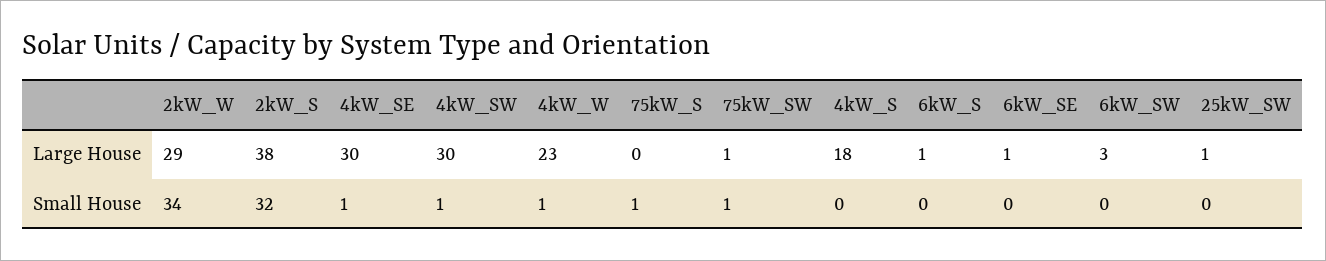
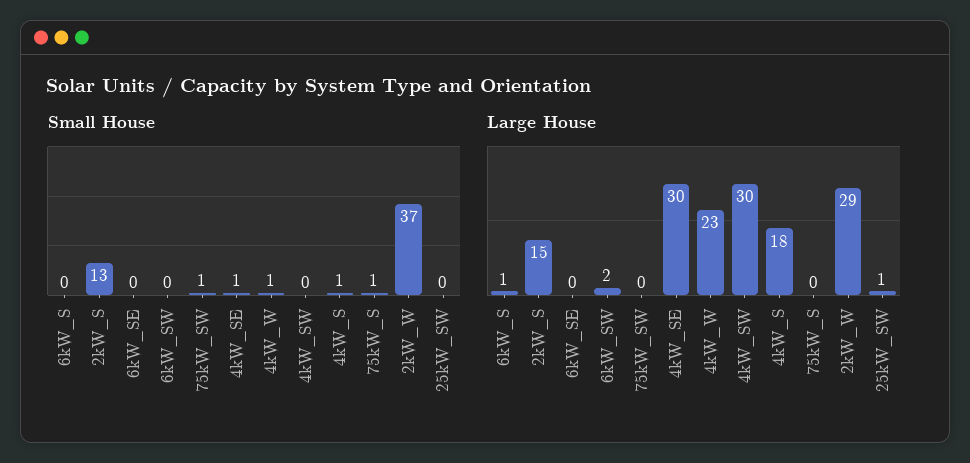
Large House, 2kW_S: 38 -> 15
Large House, 75kW_SW: 1 -> 0
Large House, 6kW_SE: 1 -> 0
Large House, 6kW_SW: 3 -> 2
Small House, 2kW_W: 34 -> 37
Small House, 2kW_S: 32 -> 13
Small House, 4kW_SW: 1 -> 0
Small House, 4kW_S: 0 -> 1

